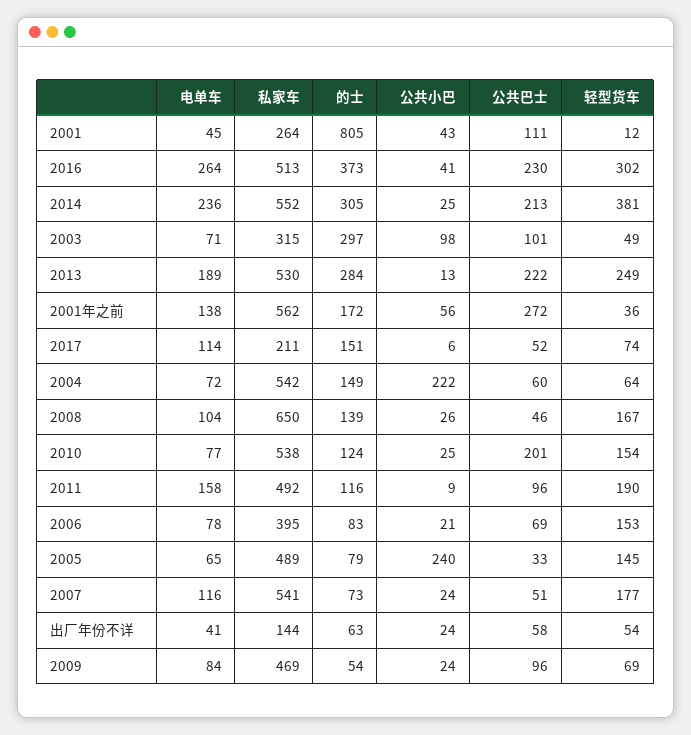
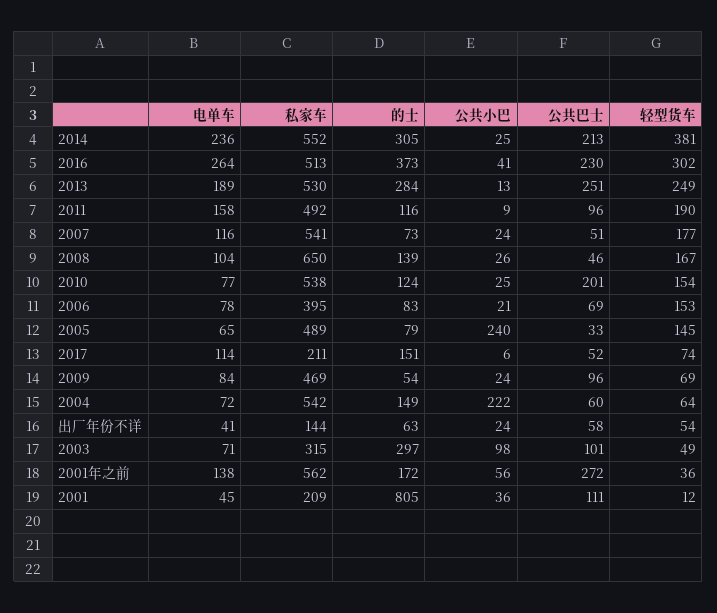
私家车, 2001: 264 -> 209
公共小巴, 2001: 43 -> 36
公共巴士, 2013: 222 -> 251

